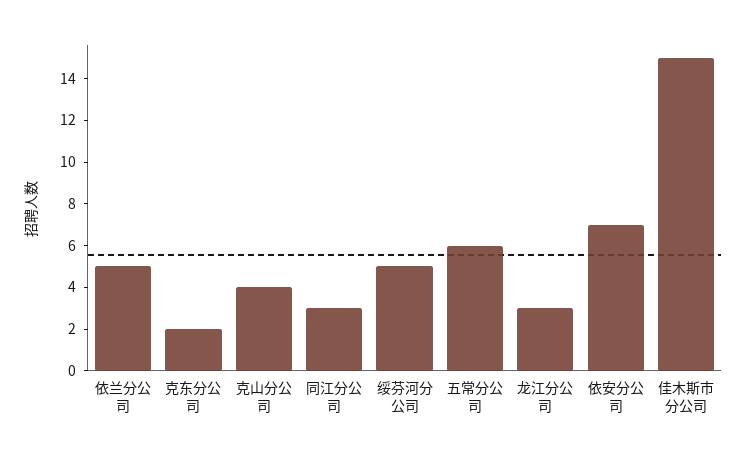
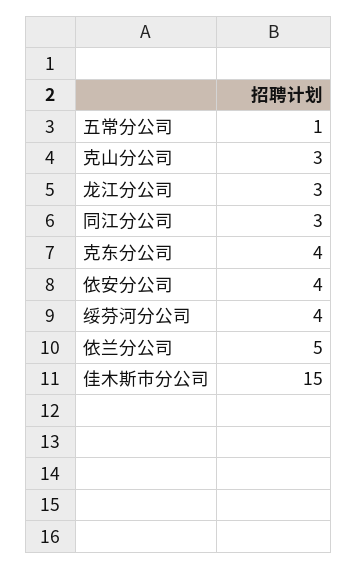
克东分公司: 2 -> 4
克山分公司: 4 -> 3
绥芬河分公司: 5 -> 4
五常分公司: 6 -> 1
依安分公司: 7 -> 4

